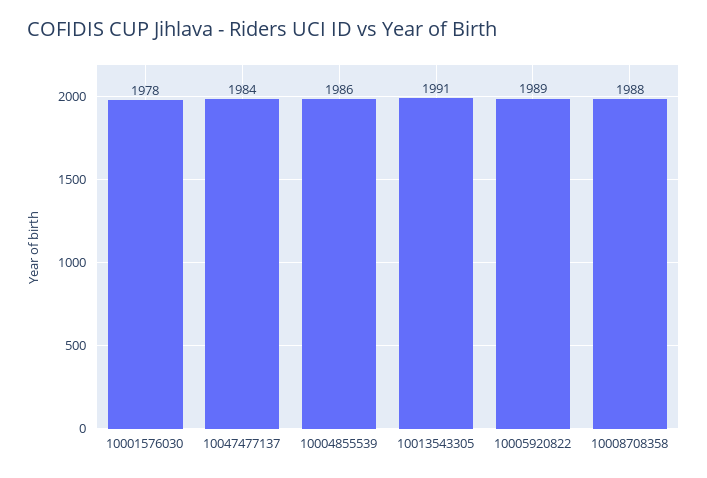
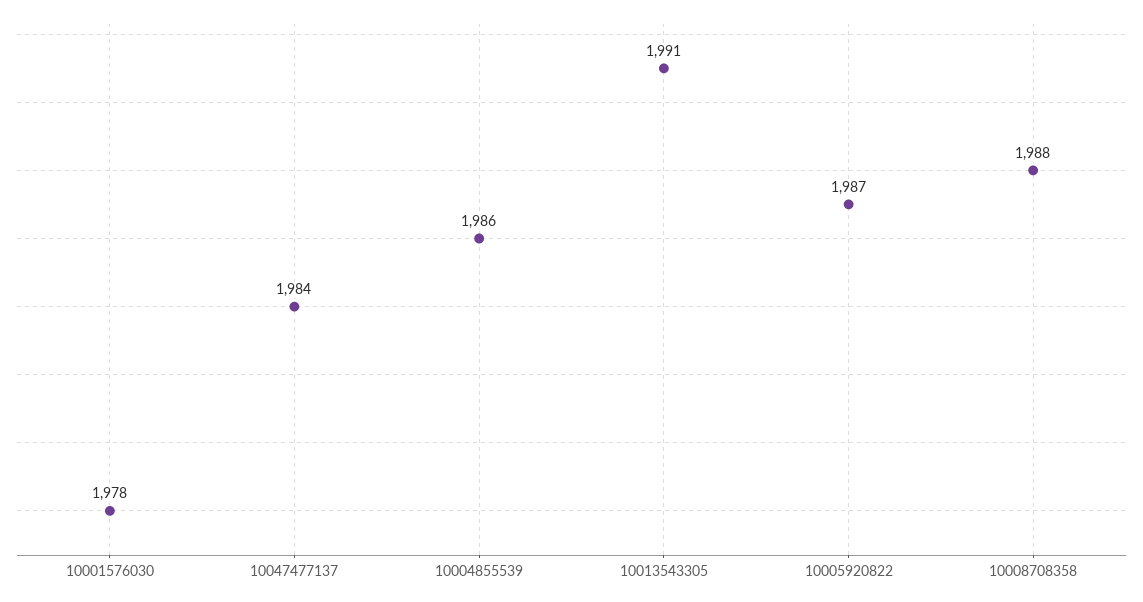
10005920822: 1989 -> 1987

